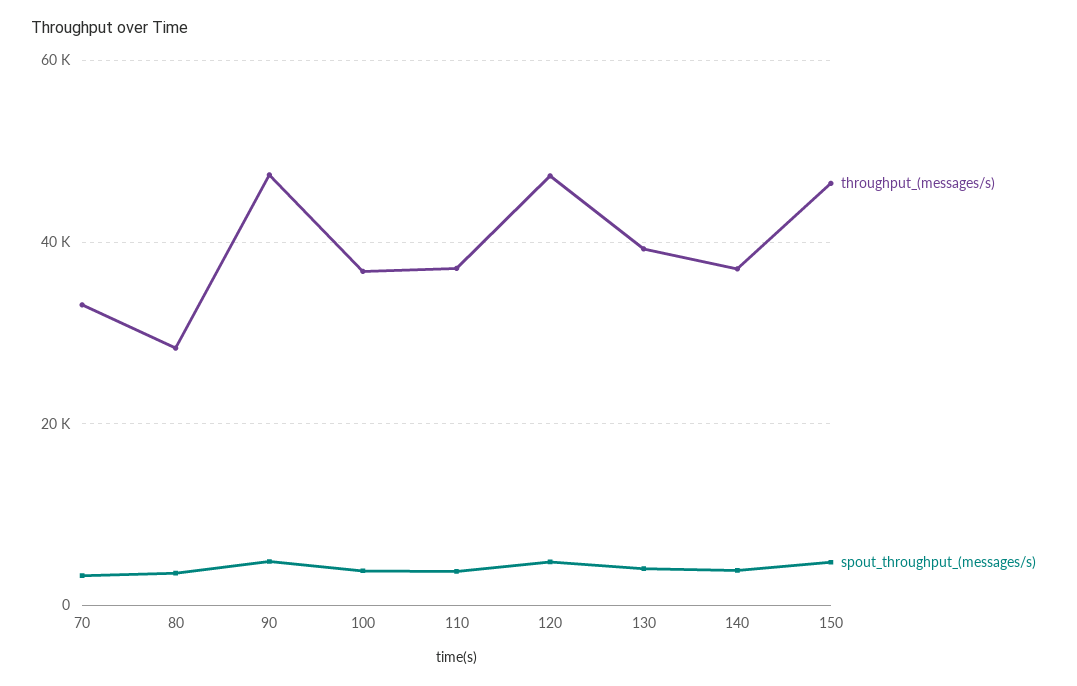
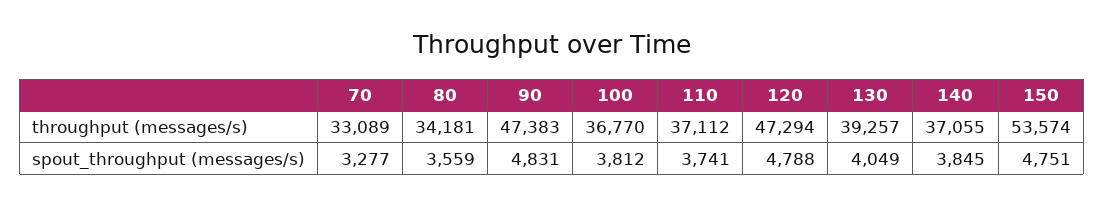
throughput_(messages/s), 80: 28000 -> 34181
throughput_(messages/s), 150: 46000 -> 53574

